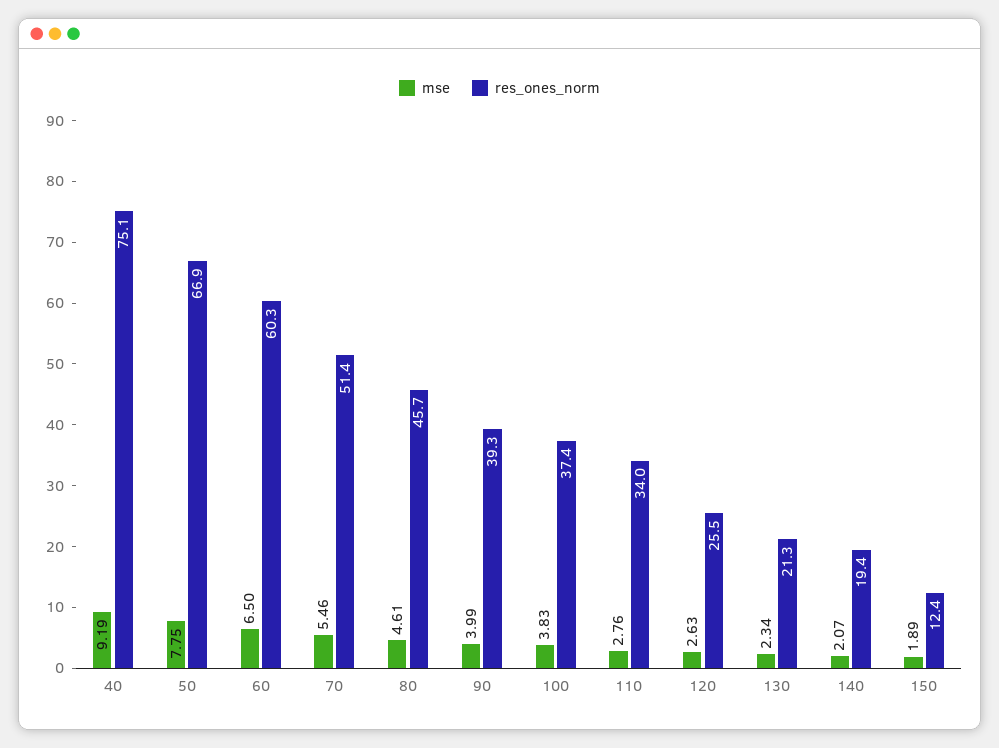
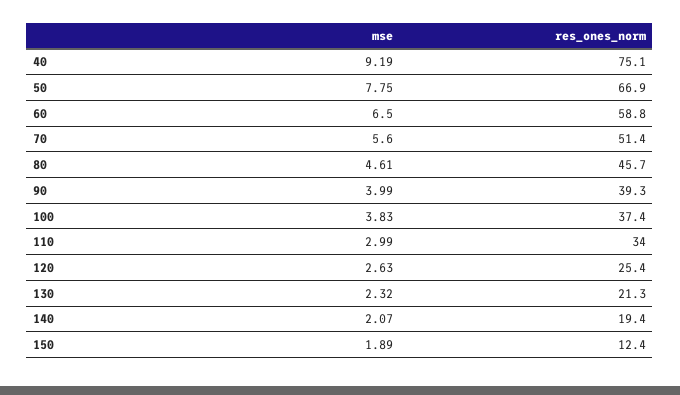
res_ones_norm, 60: 60.3 -> 58.8
mse, 70: 5.46 -> 5.6
mse, 110: 2.76 -> 2.99
res_ones_norm, 120: 25.5 -> 25.4
mse, 130: 2.34 -> 2.32

